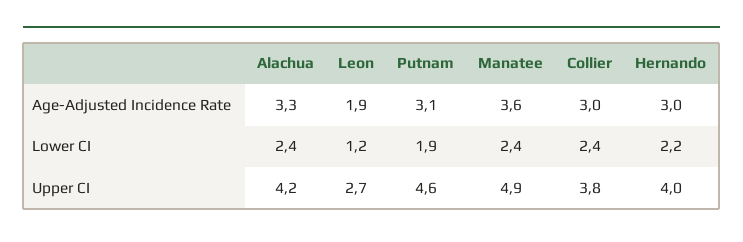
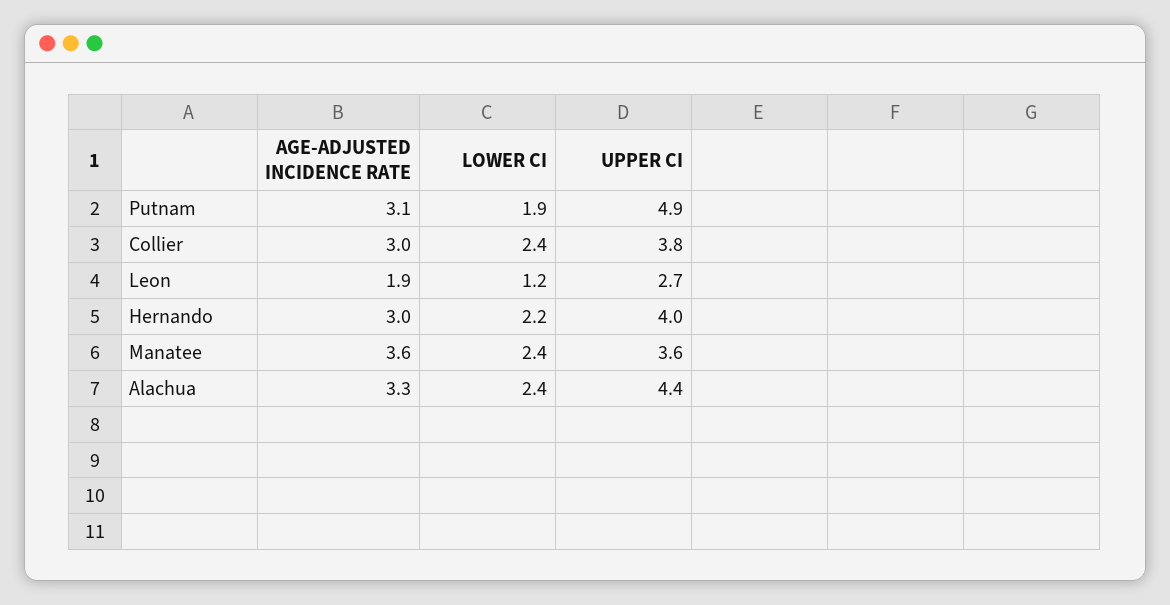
Alachua, Upper CI: 4.2 -> 4.4
Putnam, Upper CI: 4.6 -> 4.9
Manatee, Upper CI: 4.9 -> 3.6

